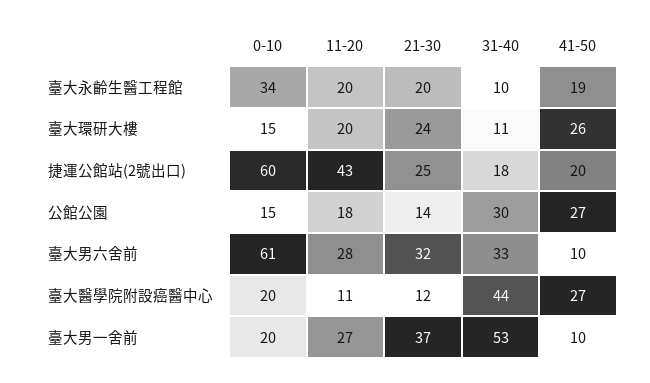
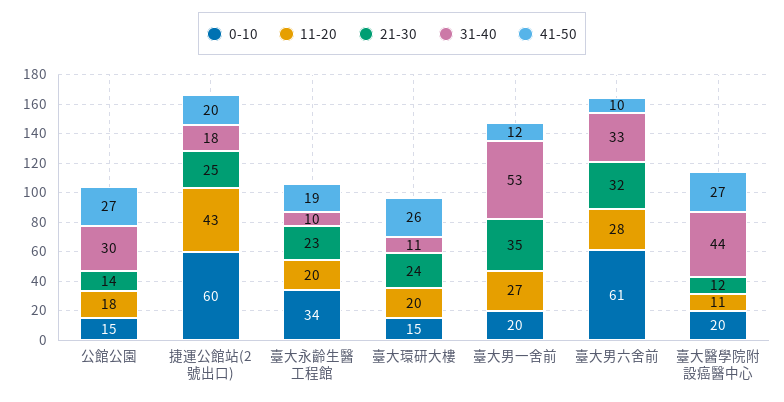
21-30, 臺大永齡生醫工程館: 20 -> 23
21-30, 臺大男一舍前: 37 -> 35
41-50, 臺大男一舍前: 10 -> 12

